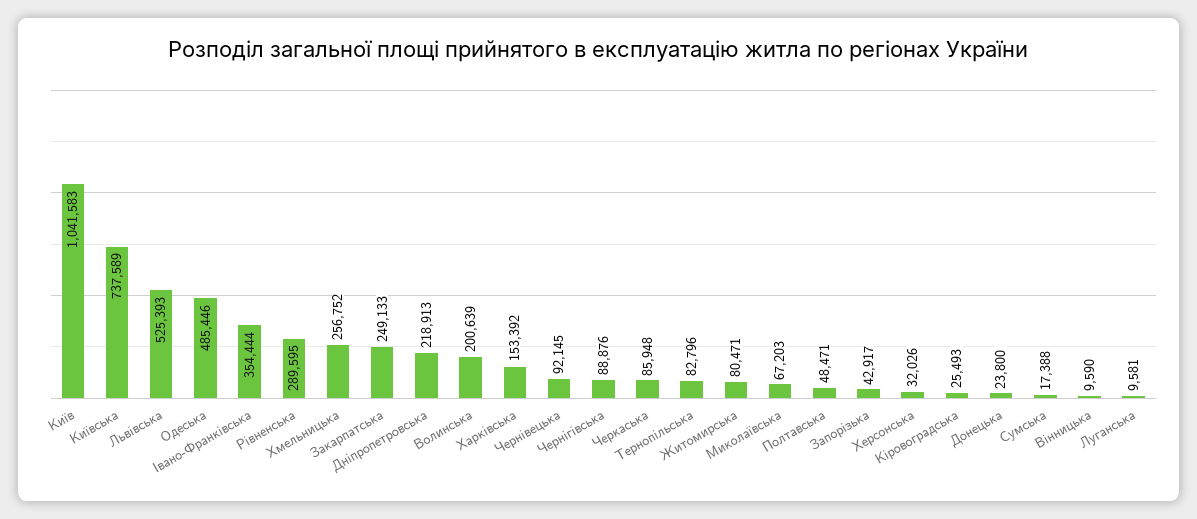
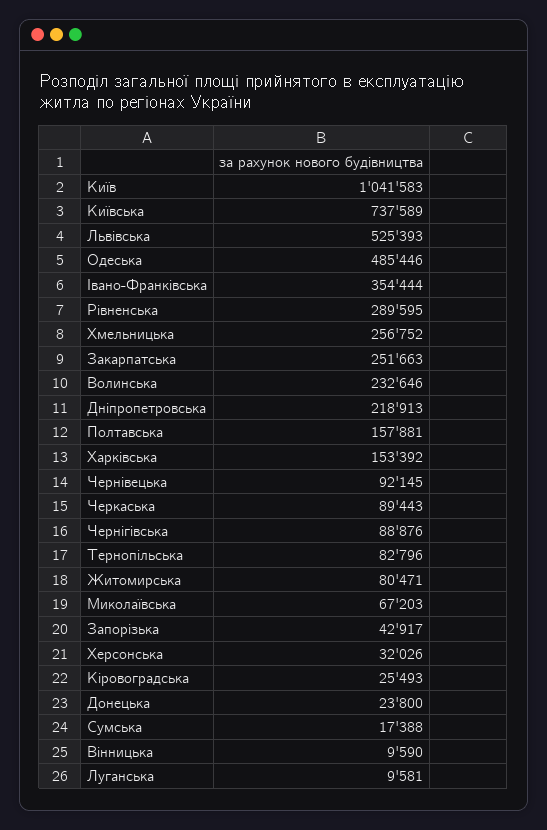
Закарпатська: 249133 -> 251663
Волинська: 200639 -> 232646
Черкаська: 85948 -> 89443
Полтавська: 48471 -> 157881

